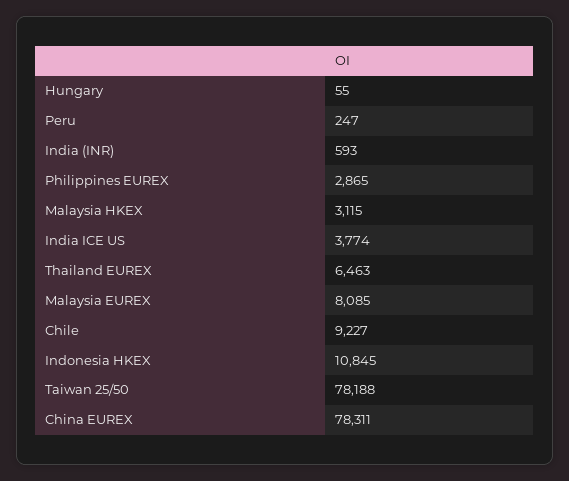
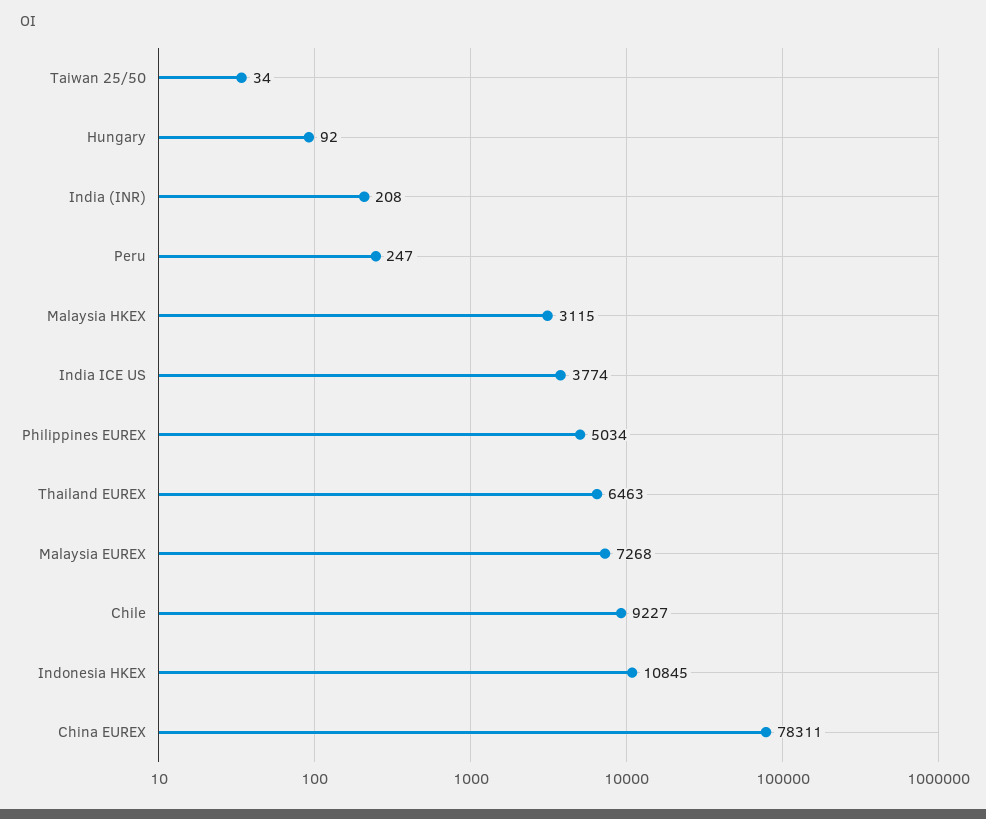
Hungary: 55 -> 92
India (INR): 593 -> 208
Philippines EUREX: 2865 -> 5034
Malaysia EUREX: 8085 -> 7268
Taiwan 25/50: 78188 -> 34

